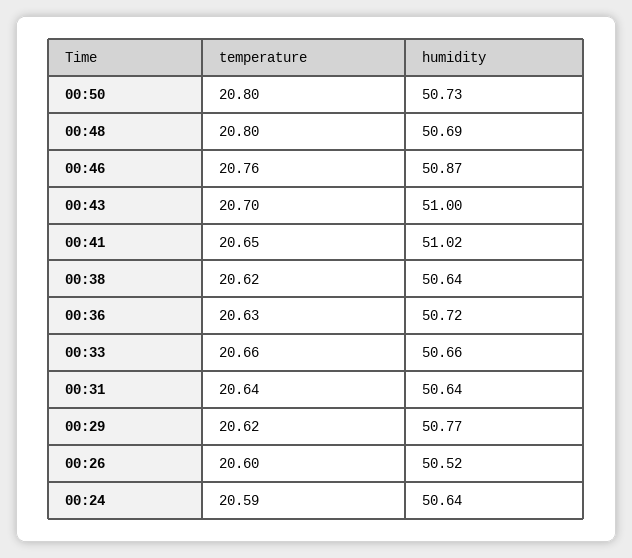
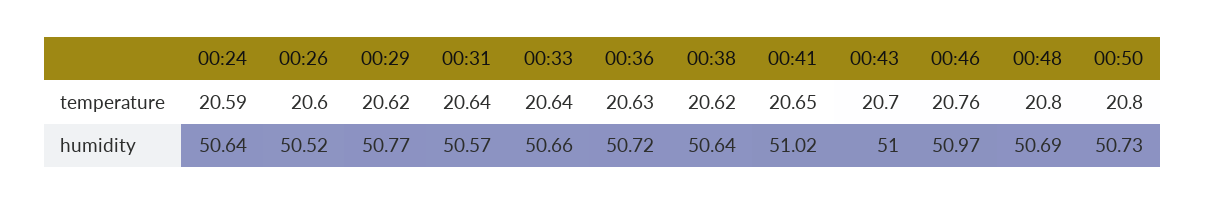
humidity, 00:46: 50.87 -> 50.97
temperature, 00:33: 20.66 -> 20.64
humidity, 00:31: 50.64 -> 50.57

